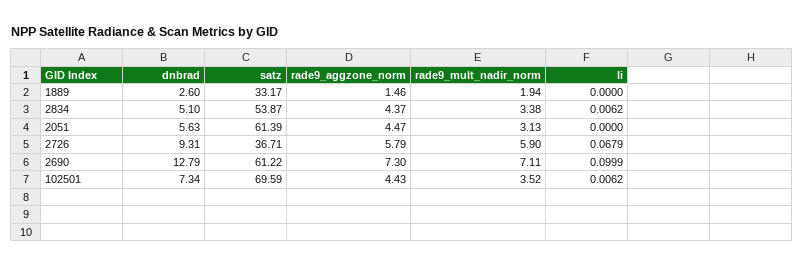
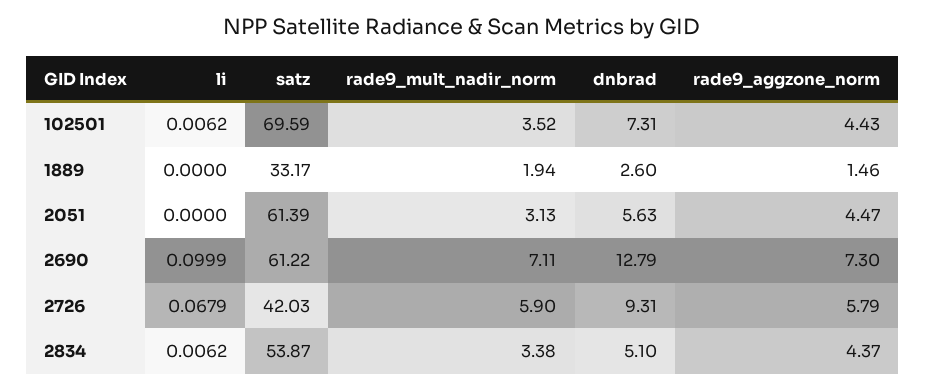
satz, 2726: 36.71 -> 42.03
dnbrad, 102501: 7.34 -> 7.31

